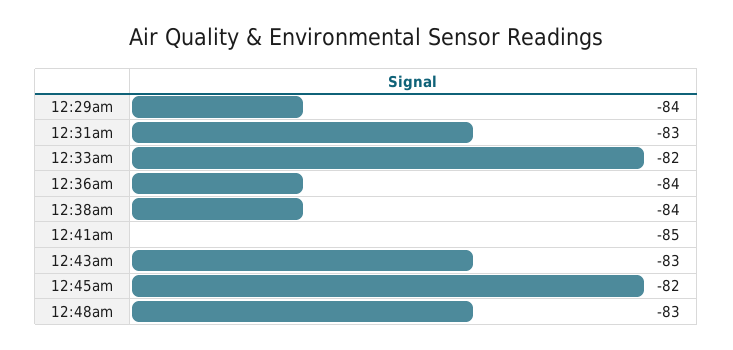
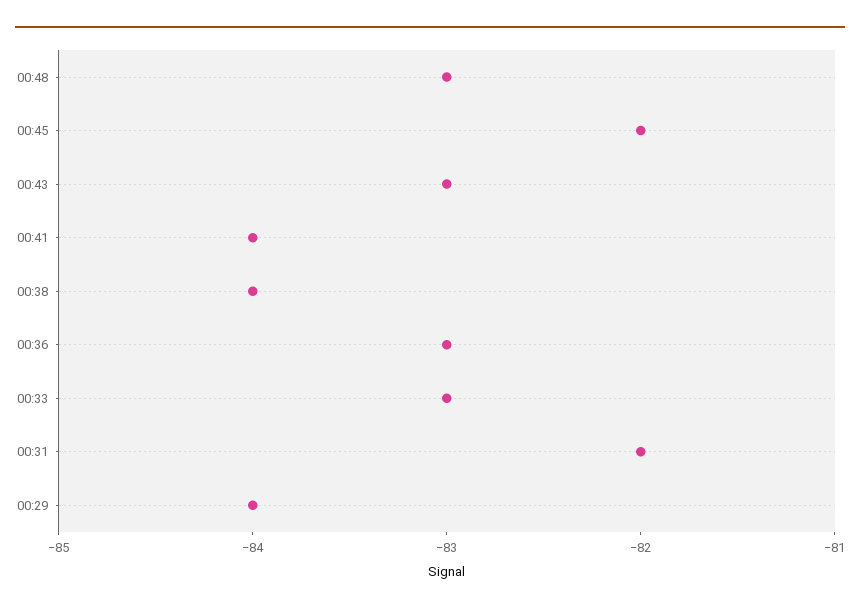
12:31am: -83 -> -82
12:33am: -82 -> -83
12:36am: -84 -> -83
12:41am: -85 -> -84

